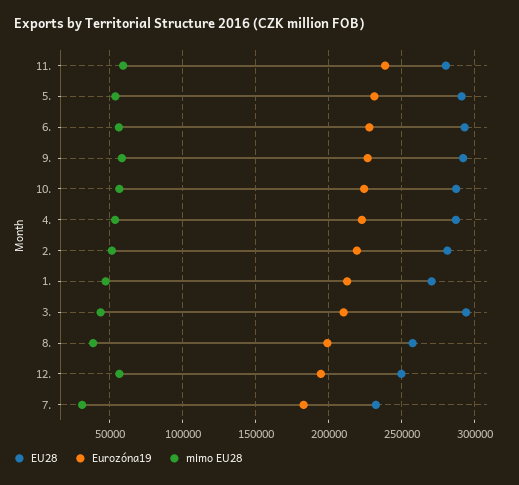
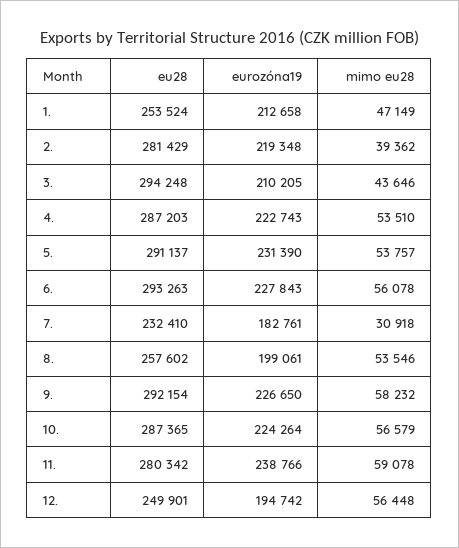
mimo EU28, 2.: 50000 -> 39362
EU28, 1.: 270000 -> 253524
mimo EU28, 8.: 40000 -> 53546

